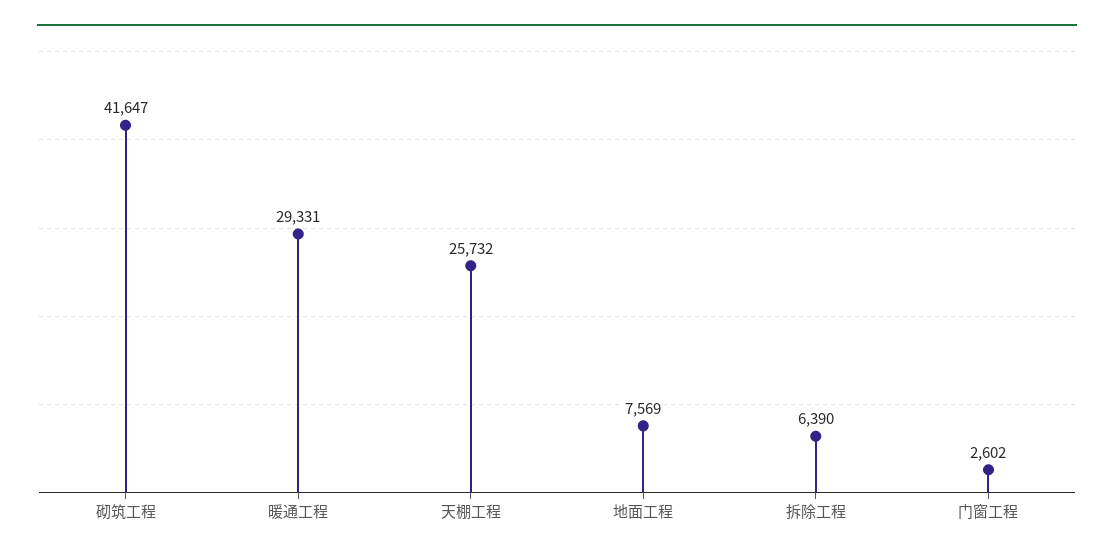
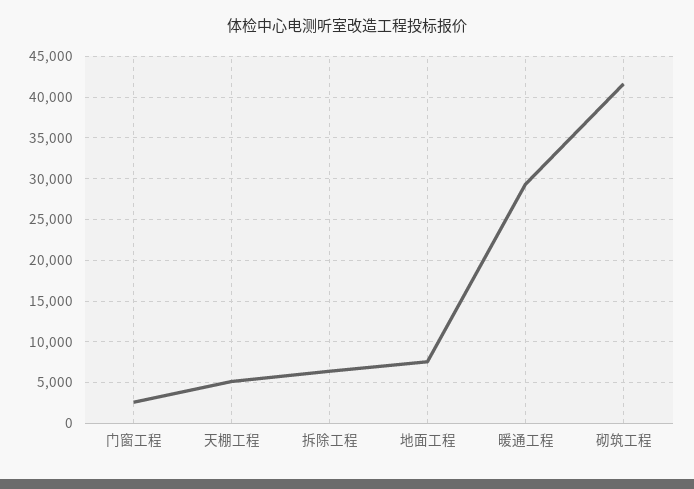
天棚工程: 25732 -> 5000

